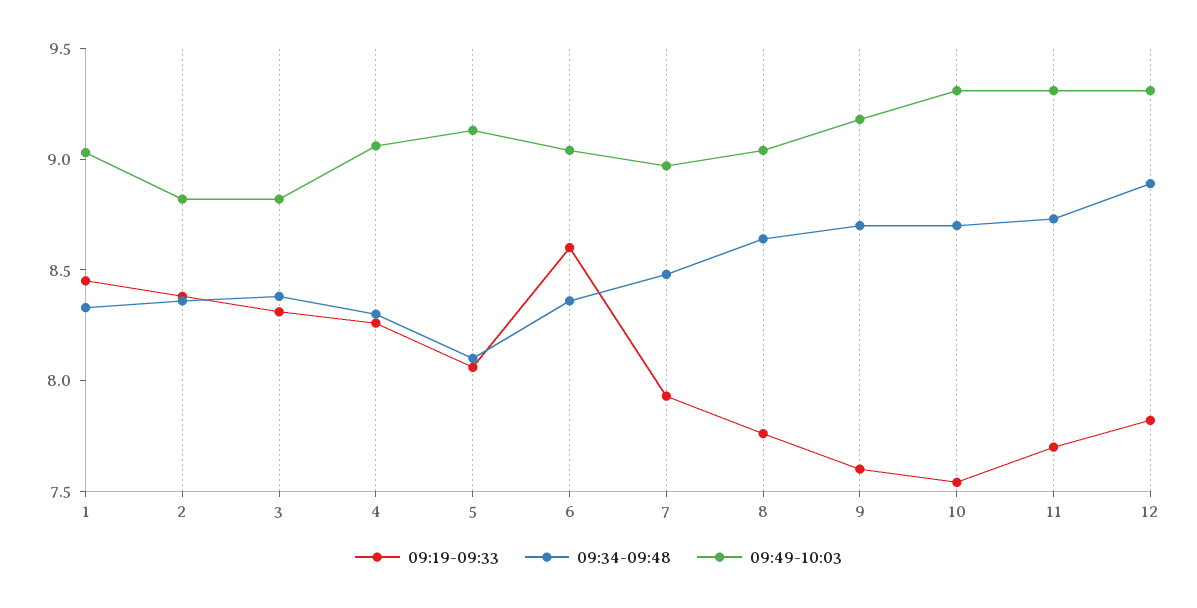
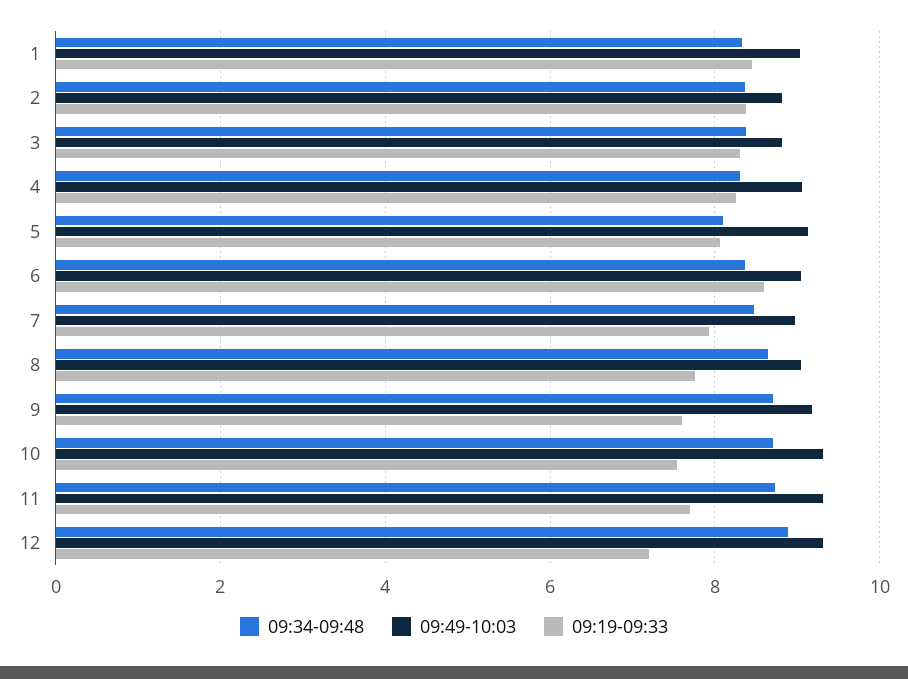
09:19-09:33, 12: 7.8 -> 7.2

